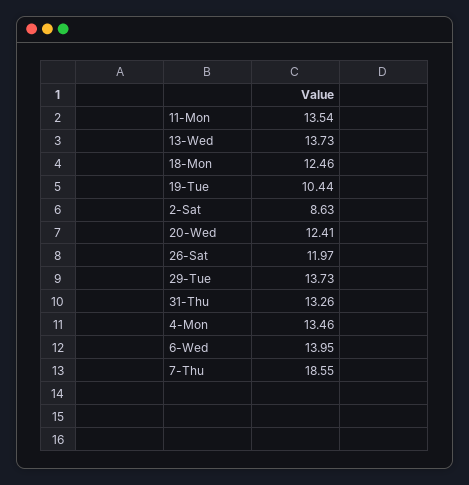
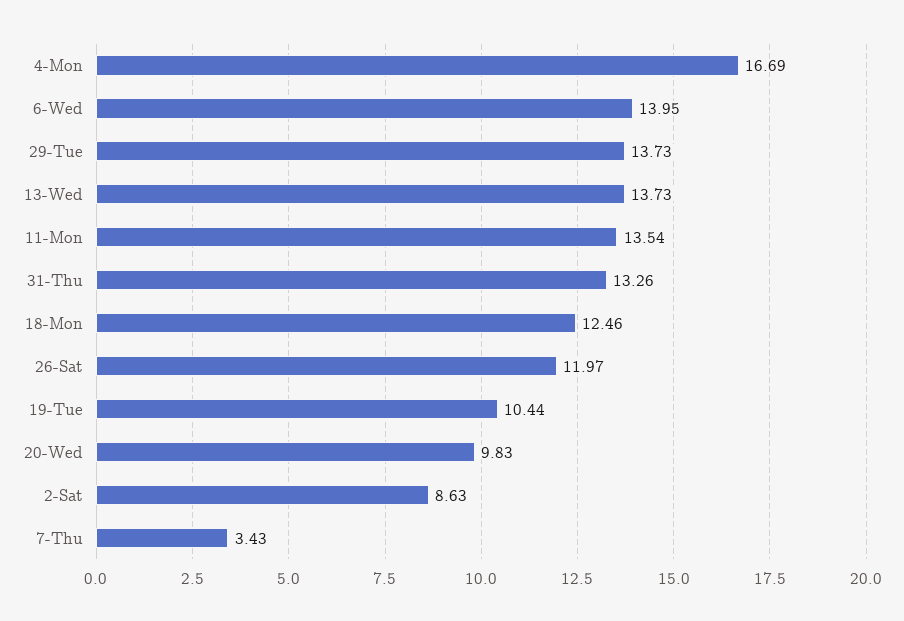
20-Wed: 12.41 -> 9.83
4-Mon: 13.46 -> 16.69
7-Thu: 18.55 -> 3.43

